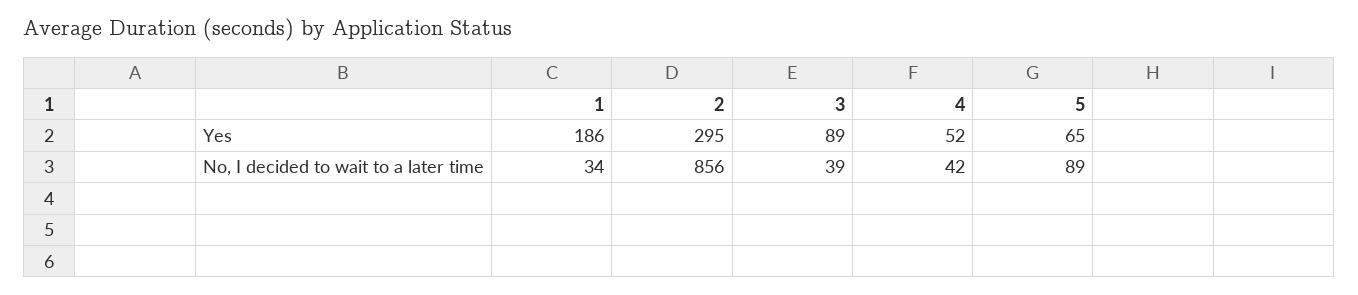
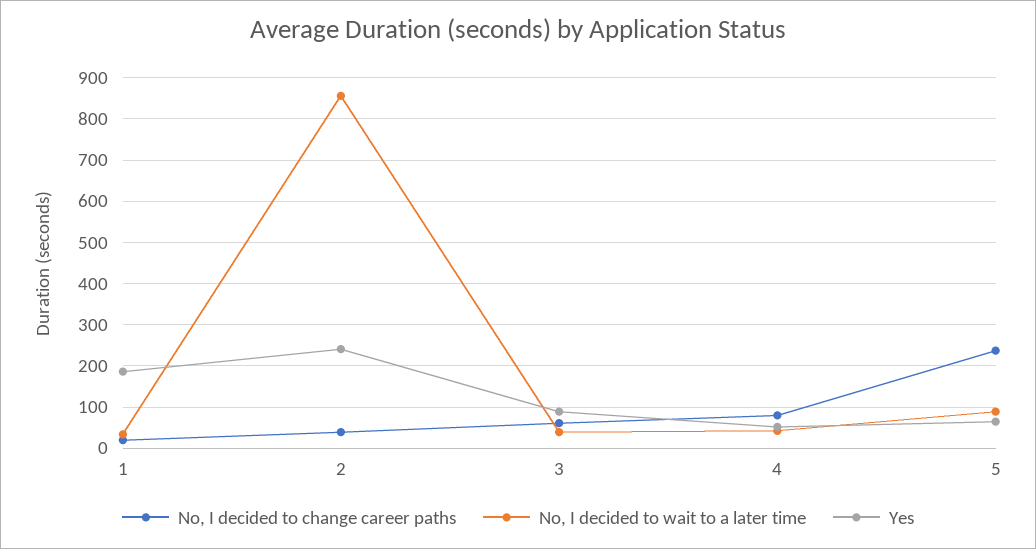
Yes, 2: 295 -> 240
No, I decided to change career paths, 1: none -> 20
No, I decided to change career paths, 2: none -> 40
No, I decided to change career paths, 3: none -> 60
No, I decided to change career paths, 4: none -> 80
No, I decided to change career paths, 5: none -> 240

